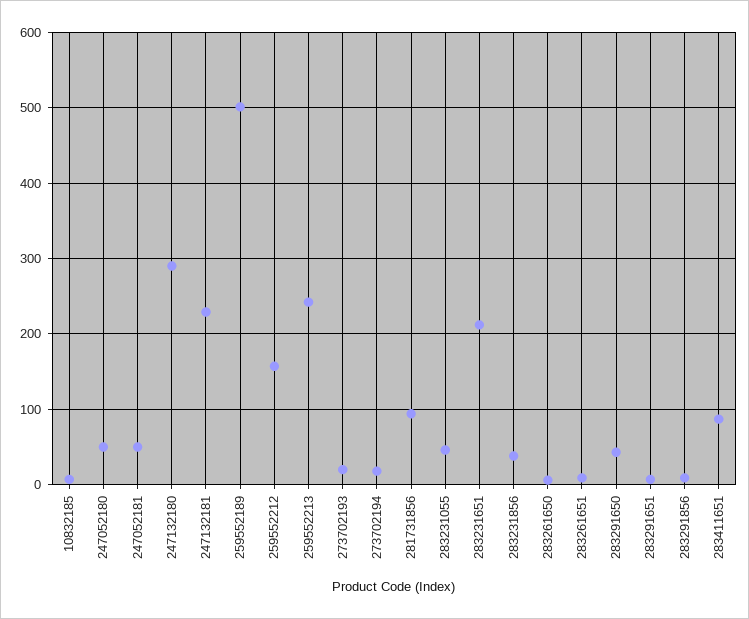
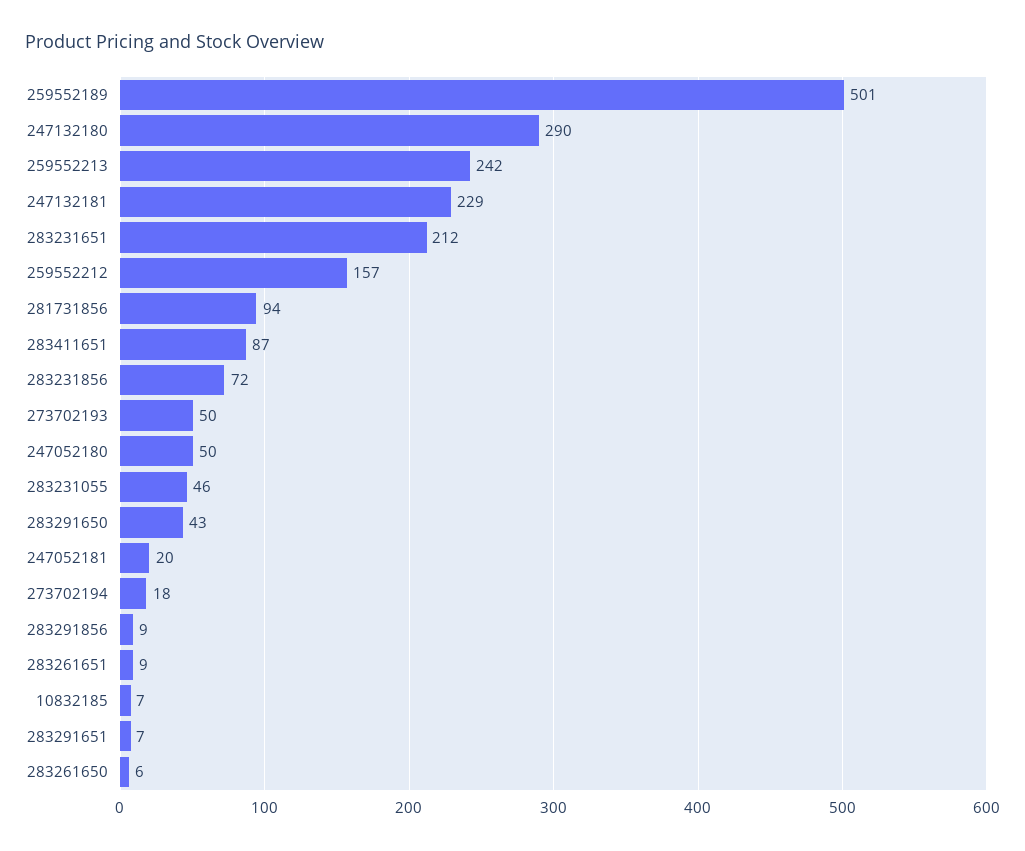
247052181: 50 -> 20
273702193: 20 -> 50
283231856: 40 -> 72

